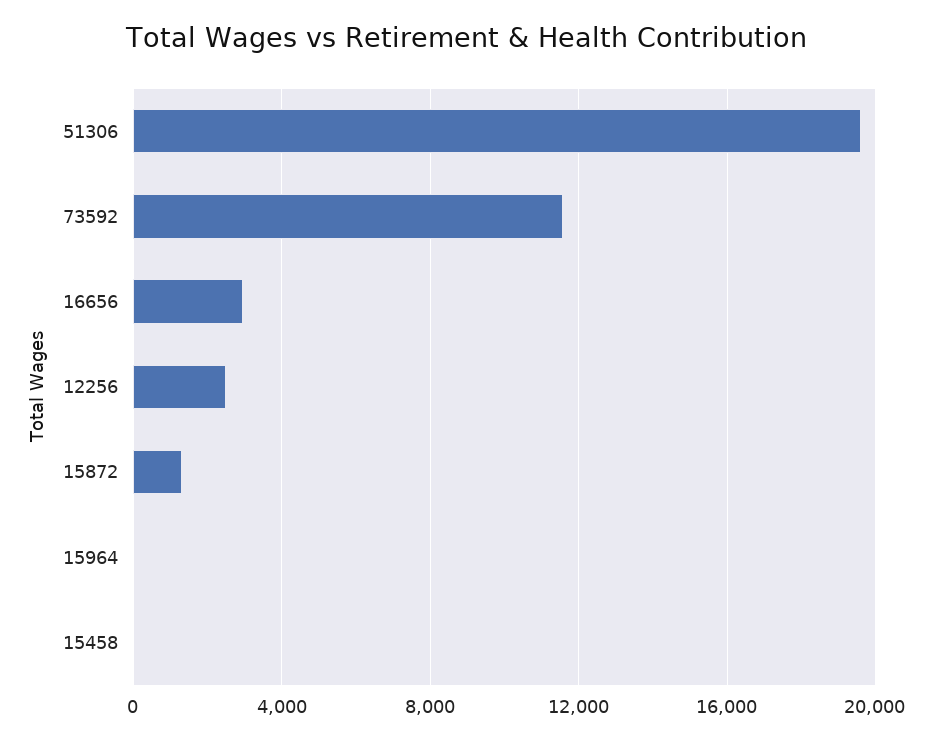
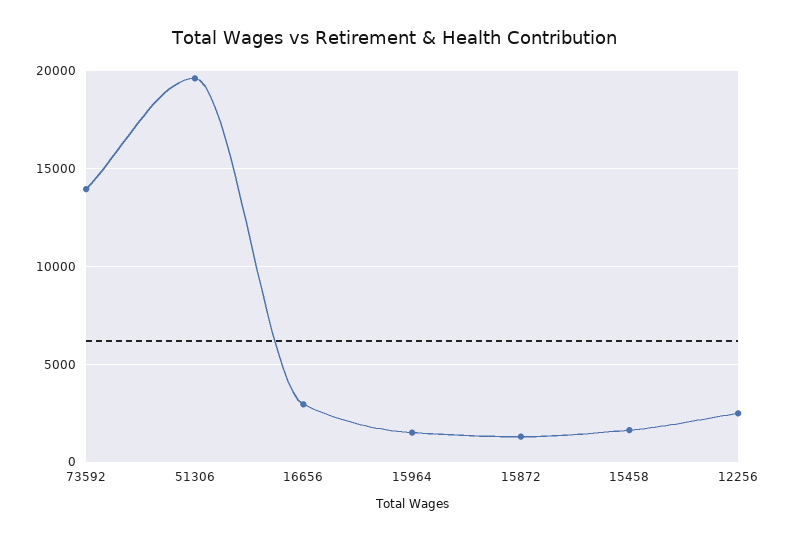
73592: 11500 -> 14000
15964: 0 -> 1500
15458: 0 -> 1500

